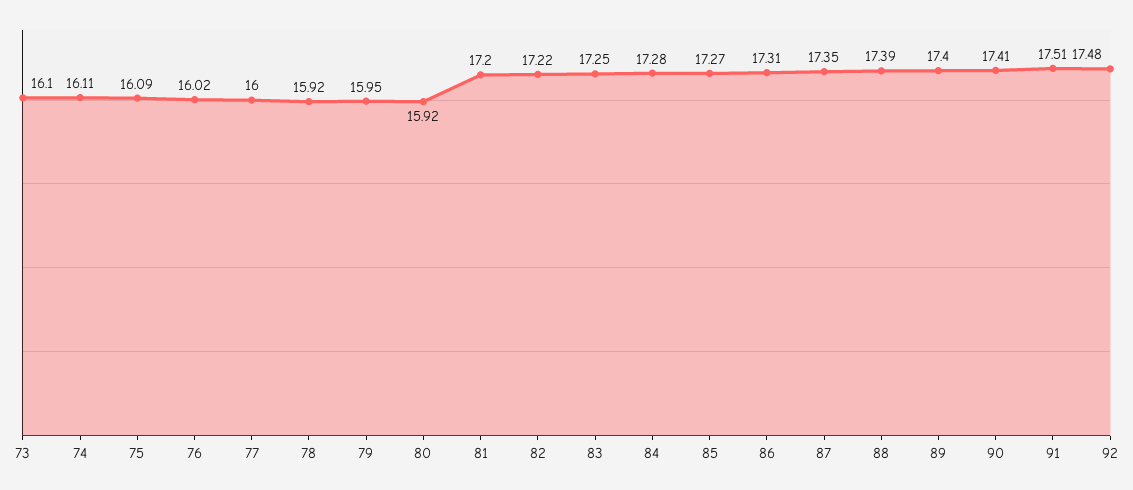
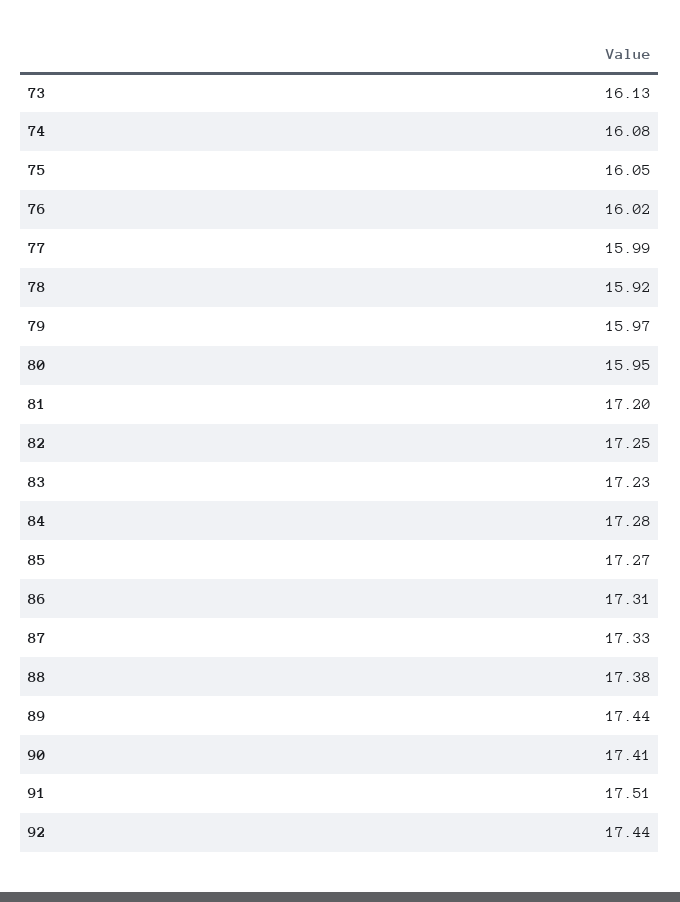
73: 16.1 -> 16.13
74: 16.11 -> 16.08
75: 16.09 -> 16.05
77: 16 -> 15.99
79: 15.95 -> 15.97
80: 15.92 -> 15.95
82: 17.22 -> 17.25
83: 17.25 -> 17.23
87: 17.35 -> 17.33
88: 17.39 -> 17.38
89: 17.4 -> 17.44
92: 17.48 -> 17.44

